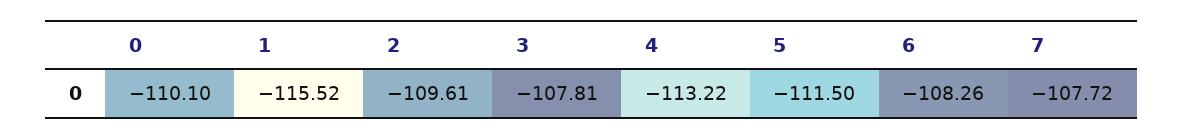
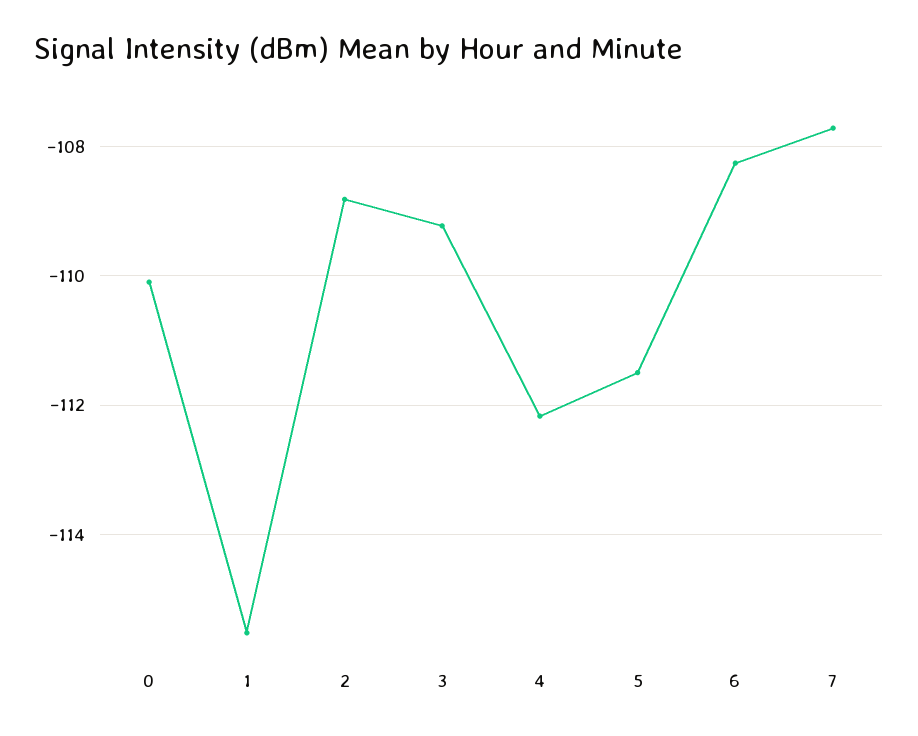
2: -109.61 -> -108.8
3: -107.81 -> -109.2
4: -113.22 -> -112.2

